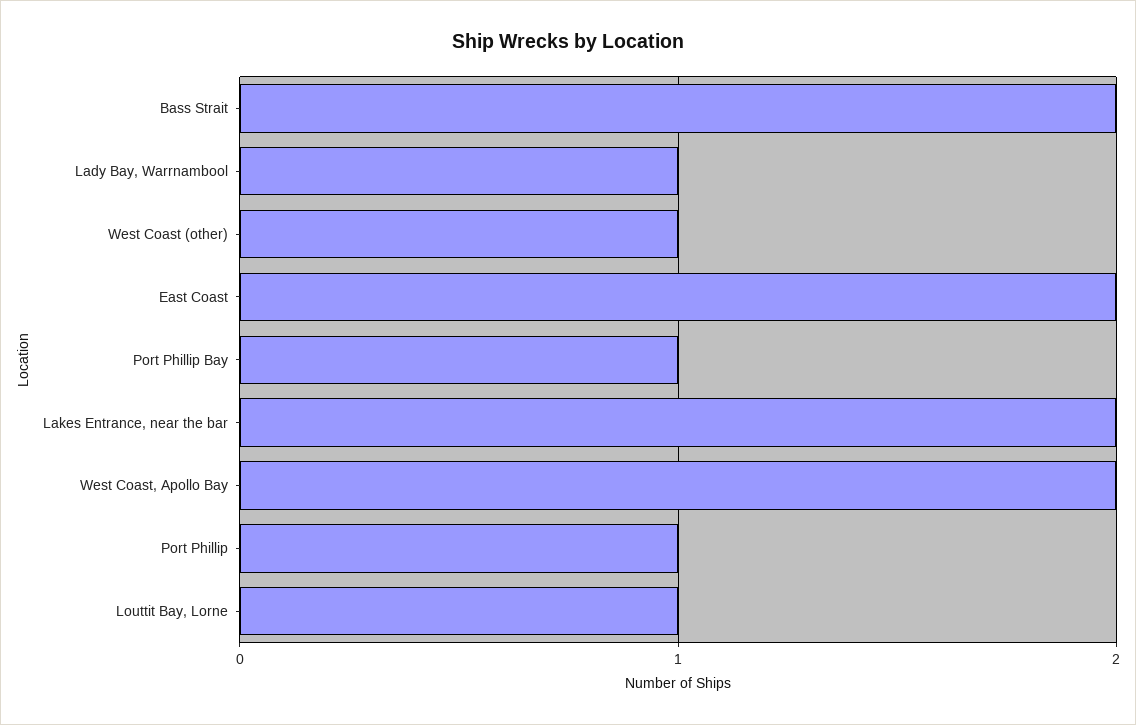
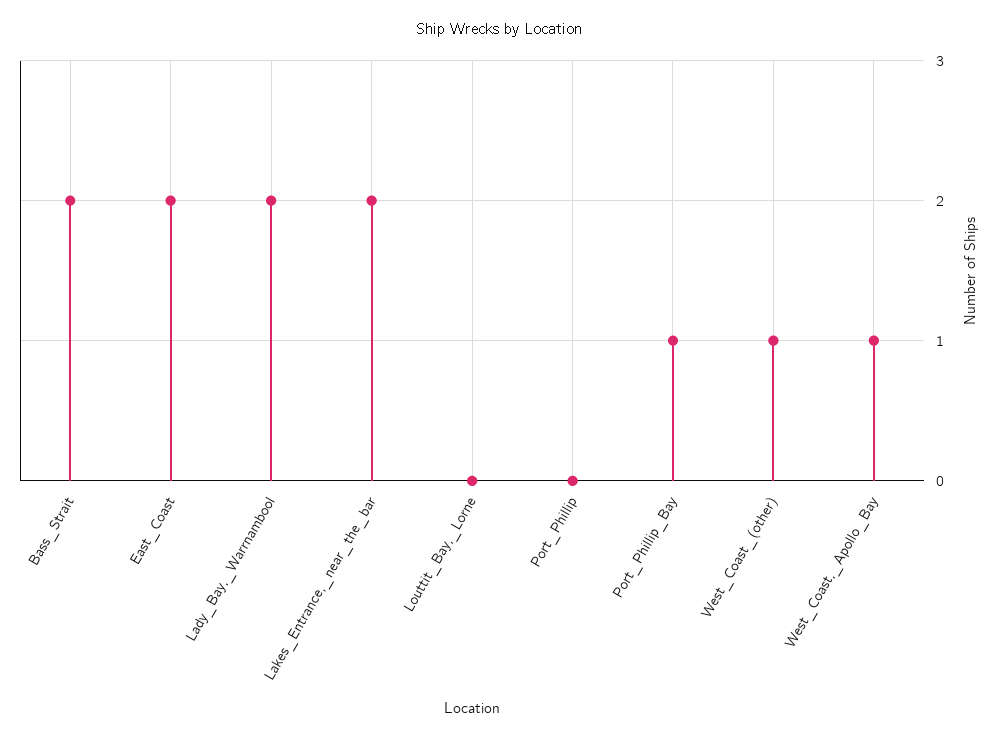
Lady Bay, Warrnambool: 1 -> 2
West Coast, Apollo Bay: 2 -> 1
Port Phillip: 1 -> 0
Louttit Bay, Lorne: 1 -> 0

